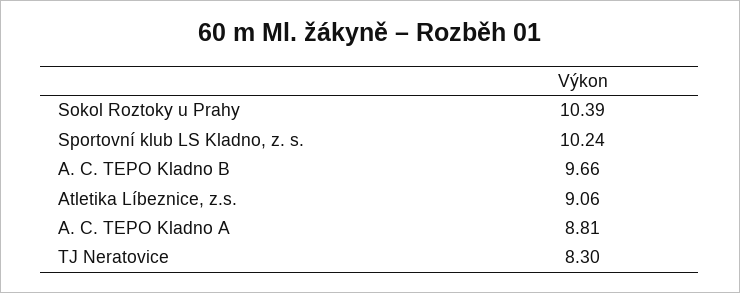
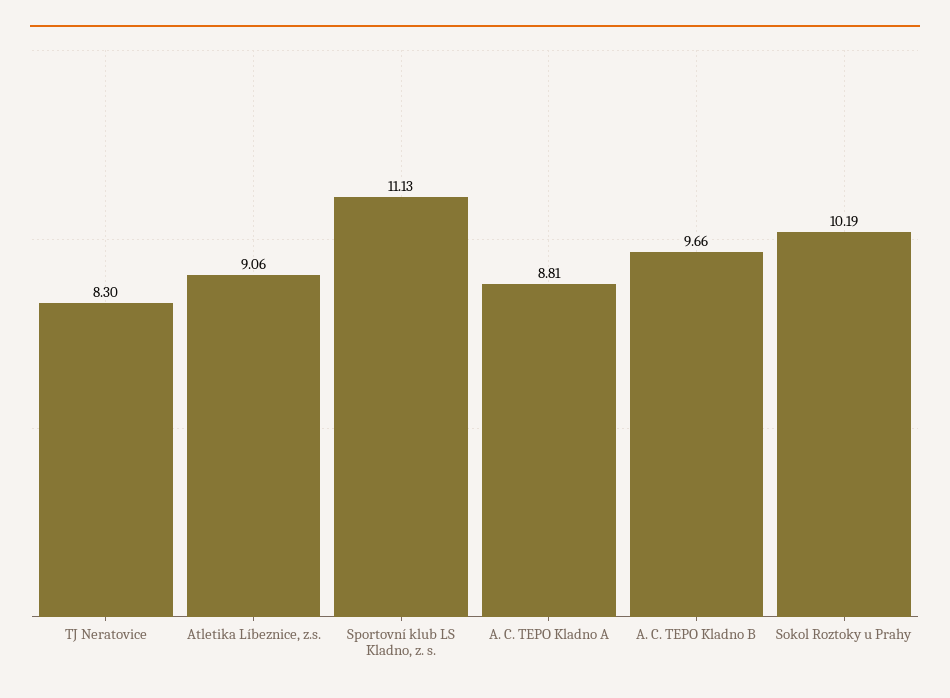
Sokol Roztoky u Prahy: 10.39 -> 10.19
Sportovní klub LS Kladno, z. s.: 10.24 -> 11.13

